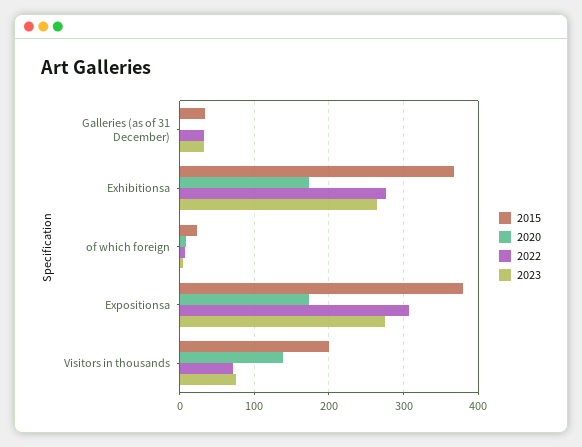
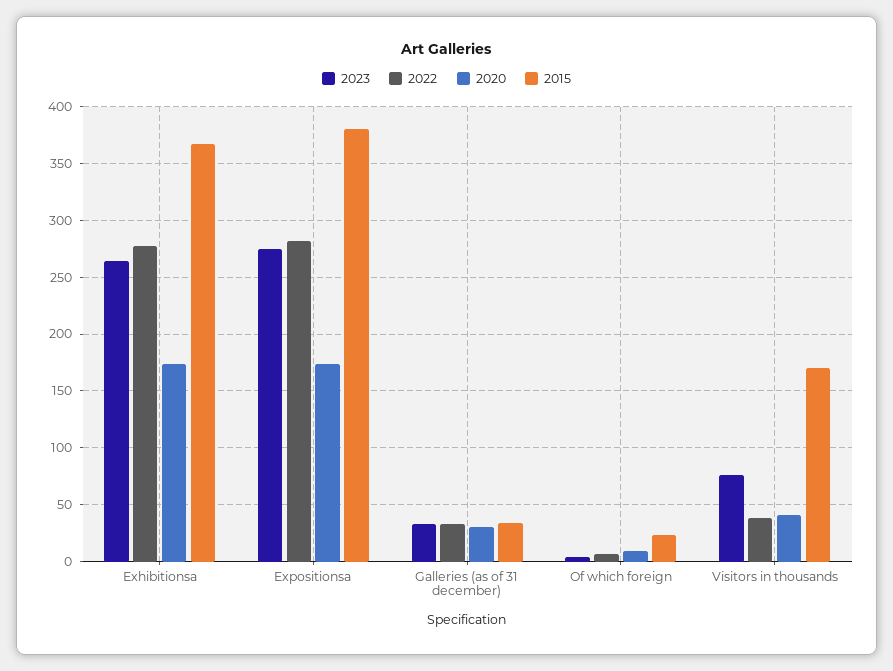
2020, Galleries (as of 31 December): 0 -> 30
2022, Expositionsa: 310 -> 280
2015, Visitors in thousands: 200 -> 170
2020, Visitors in thousands: 140 -> 40
2022, Visitors in thousands: 70 -> 40

